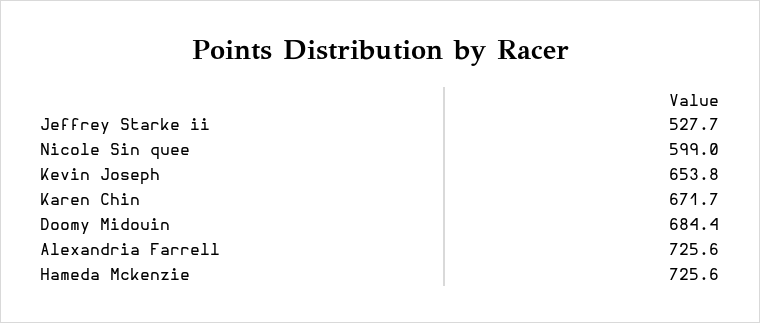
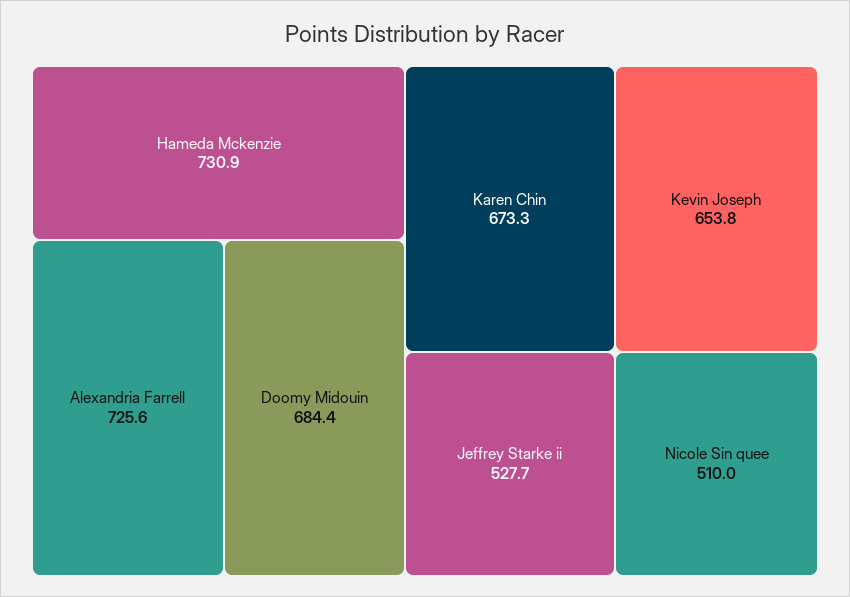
Nicole Sin quee: 599 -> 510
Karen Chin: 671.7 -> 673.3
Hameda Mckenzie: 725.6 -> 730.9

